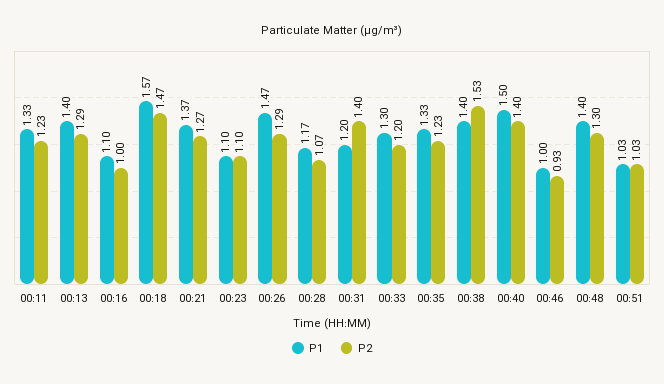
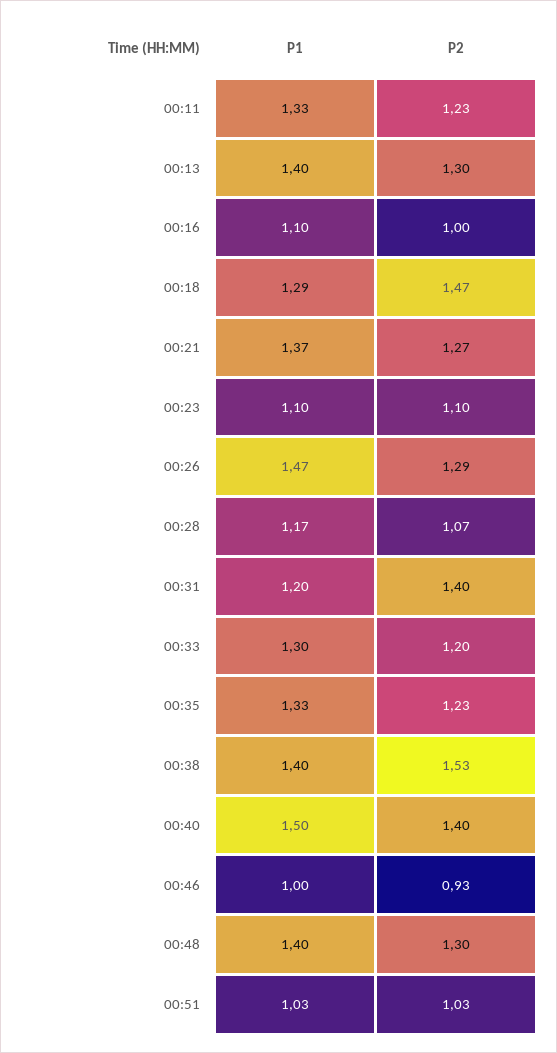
P2, 00:13: 1.29 -> 1.3
P1, 00:18: 1.57 -> 1.29

